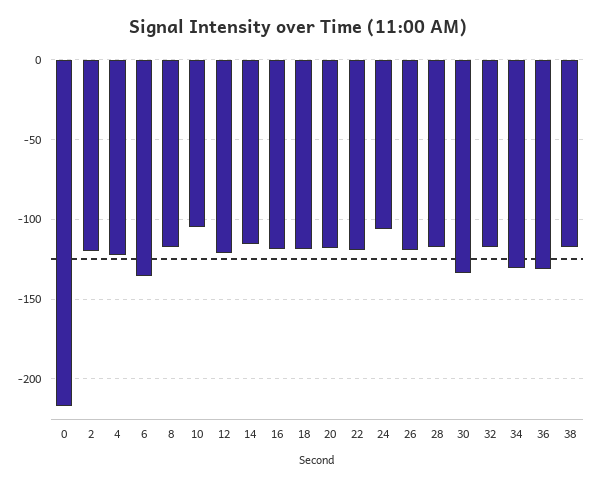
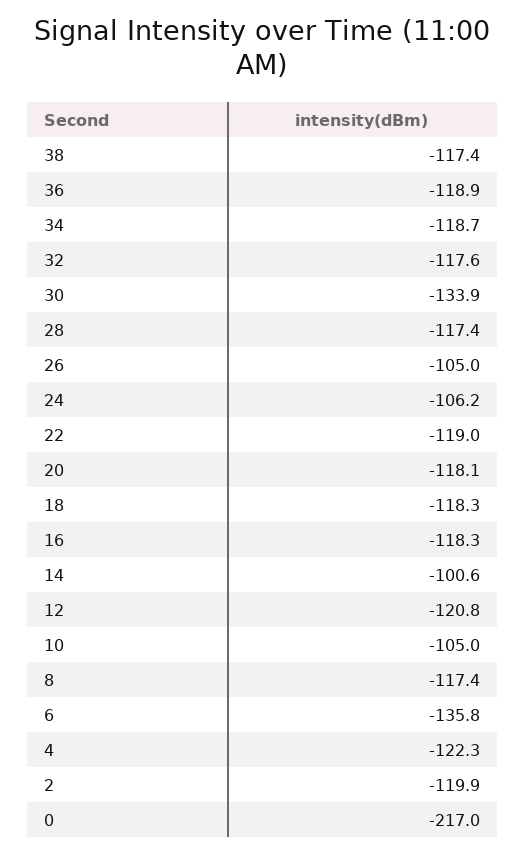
14: -115 -> -100.6
26: -120 -> -105
34: -130 -> -118.7
36: -130 -> -118.9

